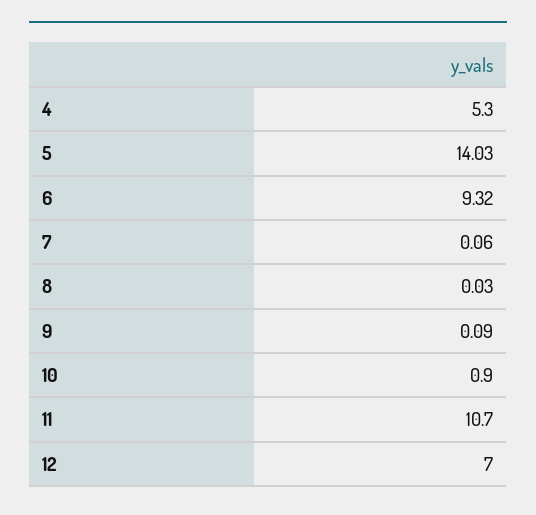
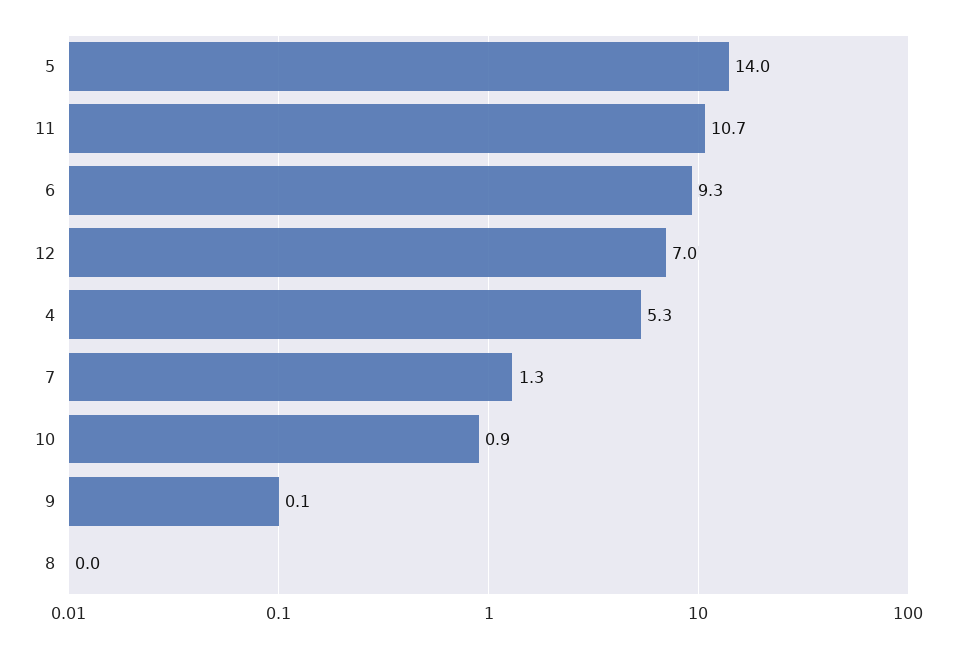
7: 0.06 -> 1.3

